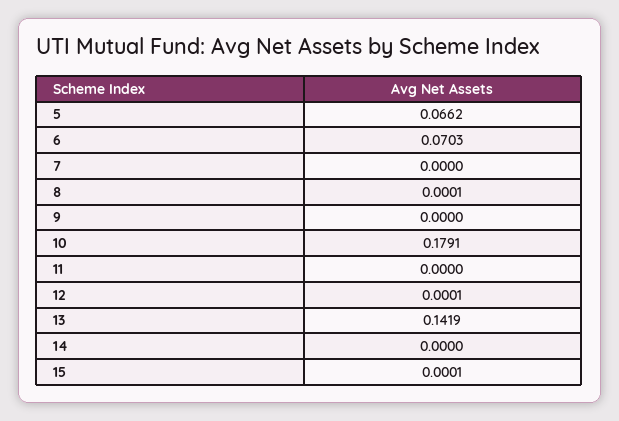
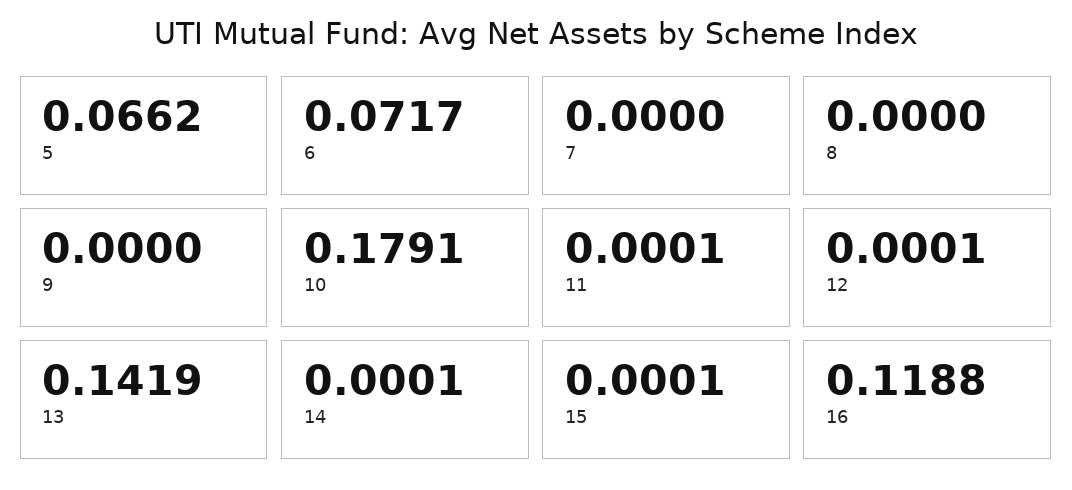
6: 0.0703 -> 0.0717
8: 0.0001 -> 0
11: 0 -> 0.0001
14: 0 -> 0.0001
16: none -> 0.1188

